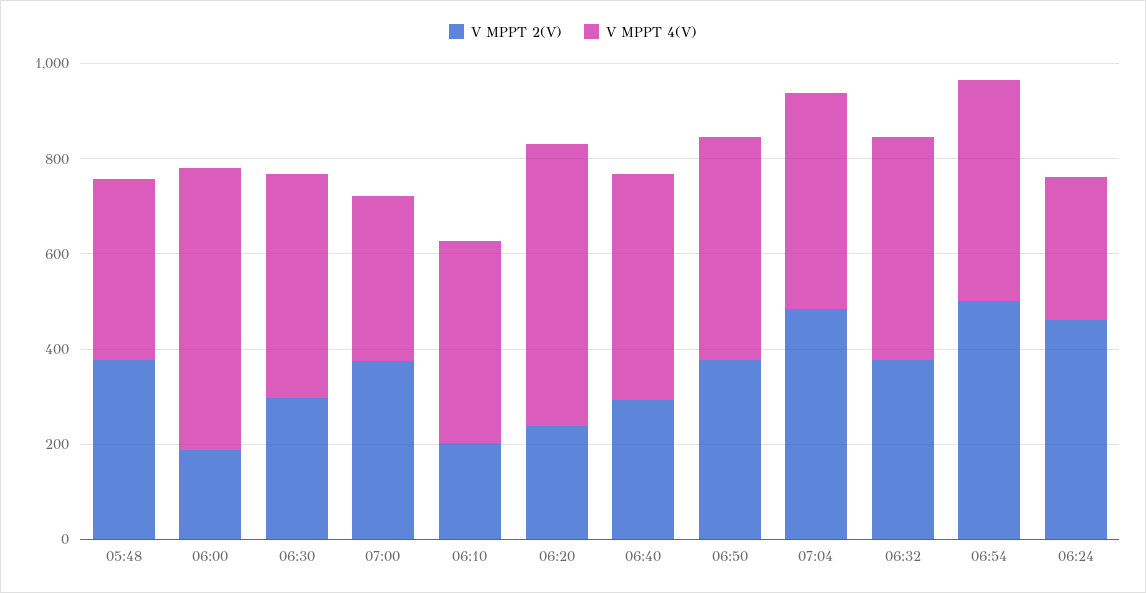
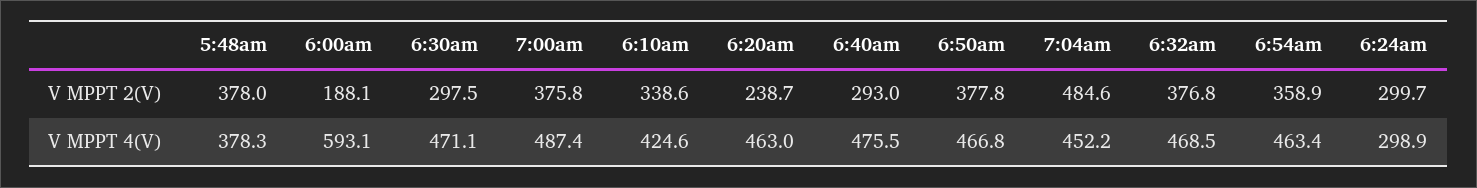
V MPPT 4(V), 07:00: 350 -> 487.4
V MPPT 2(V), 06:10: 200 -> 338.6
V MPPT 4(V), 06:20: 600 -> 463
V MPPT 2(V), 06:54: 500 -> 358.9
V MPPT 2(V), 06:24: 450 -> 299.7

